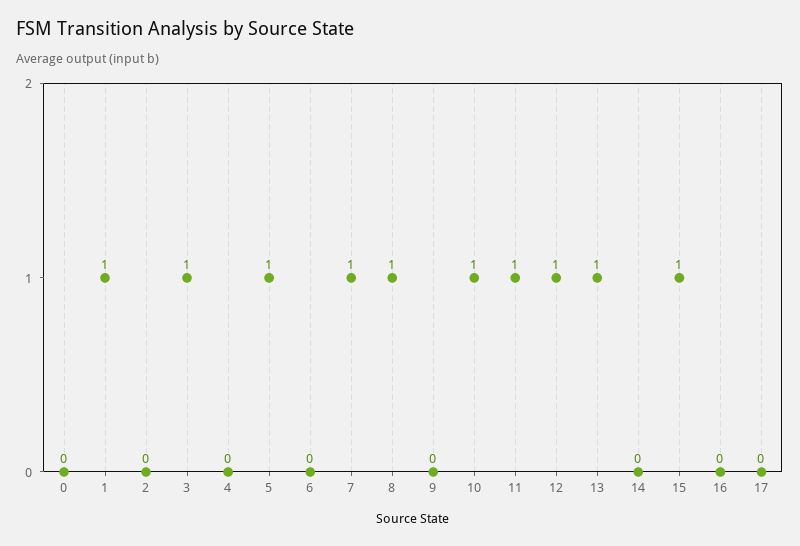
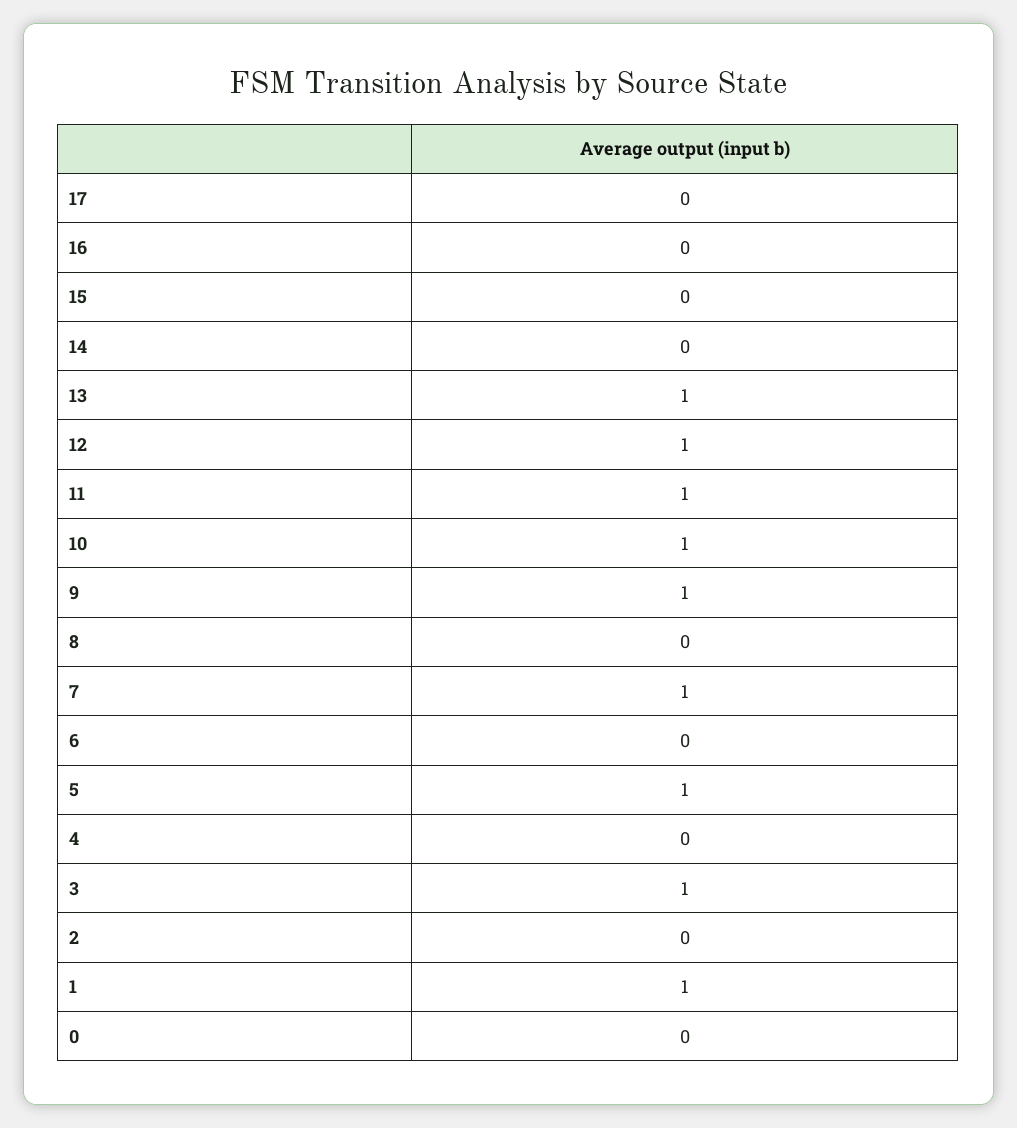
8: 1 -> 0
9: 0 -> 1
15: 1 -> 0

